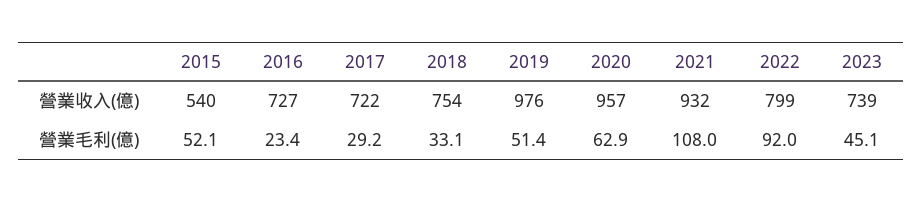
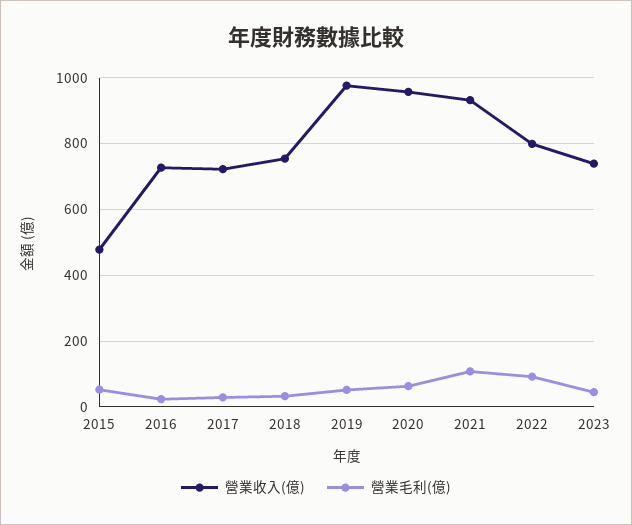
營業收入(億), 2015: 540 -> 480

